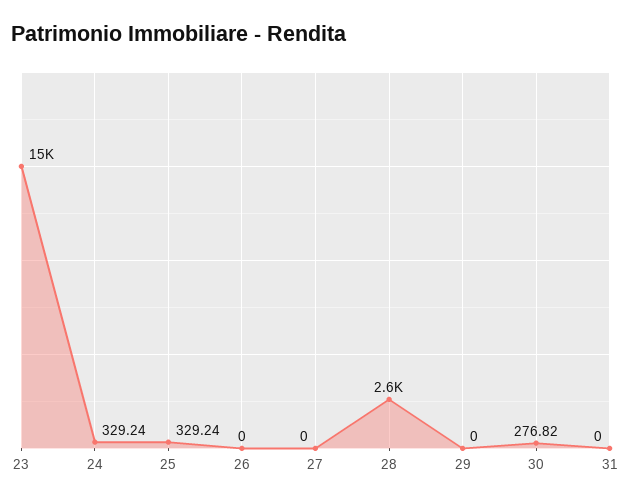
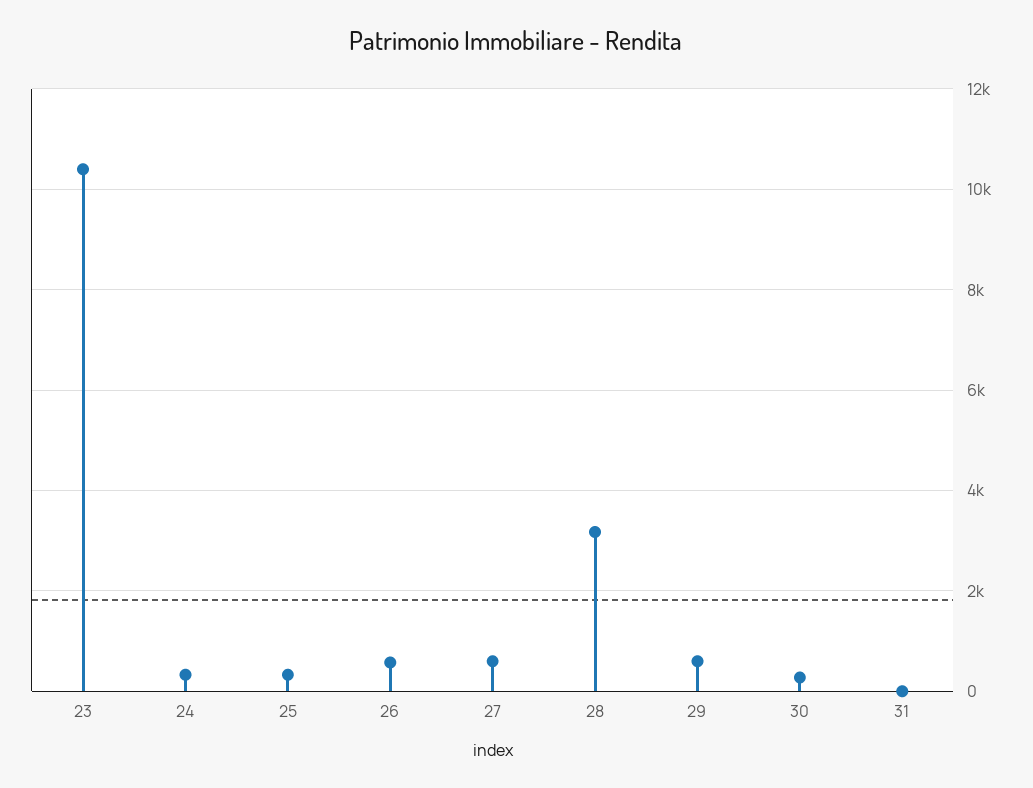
23: 15000 -> 10400
26: 0 -> 600
27: 0 -> 600
28: 2600 -> 3200
29: 0 -> 600

